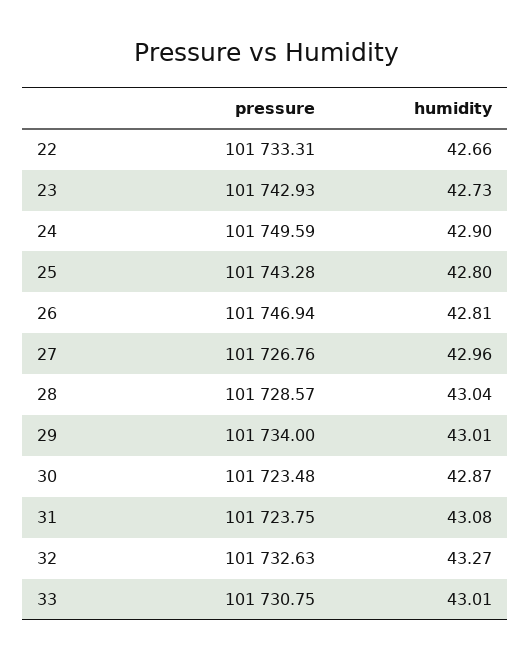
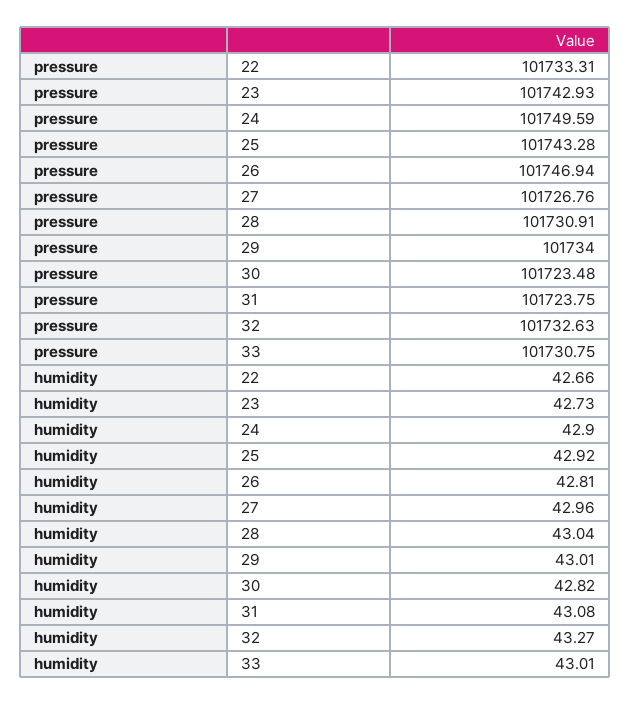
humidity, 25: 42.8 -> 42.92
pressure, 28: 101728.57 -> 101730.91
humidity, 30: 42.87 -> 42.82

